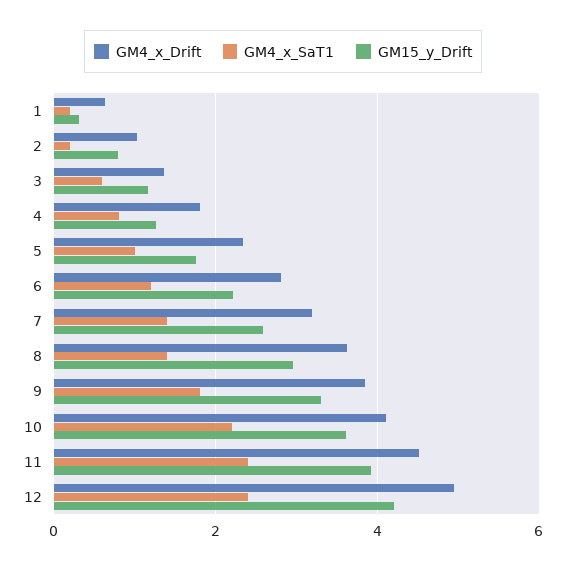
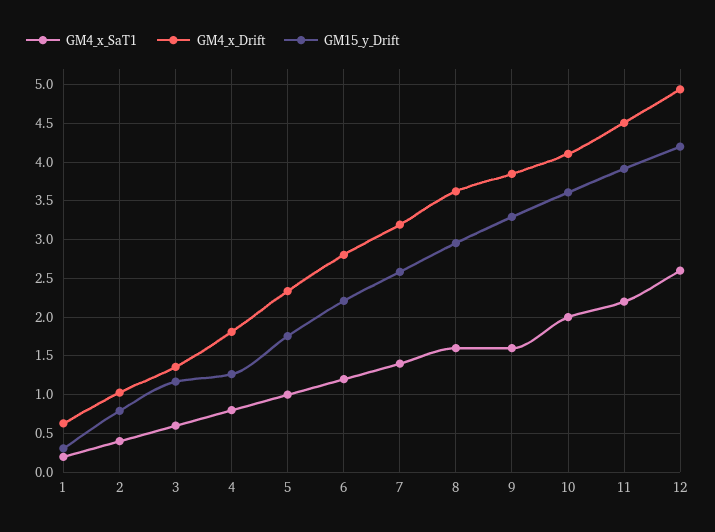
GM4_x_SaT1, 2: 0.2 -> 0.4
GM4_x_SaT1, 8: 1.4 -> 1.6
GM4_x_SaT1, 9: 1.8 -> 1.6
GM4_x_SaT1, 10: 2.2 -> 2
GM4_x_SaT1, 11: 2.4 -> 2.2
GM4_x_SaT1, 12: 2.4 -> 2.6

